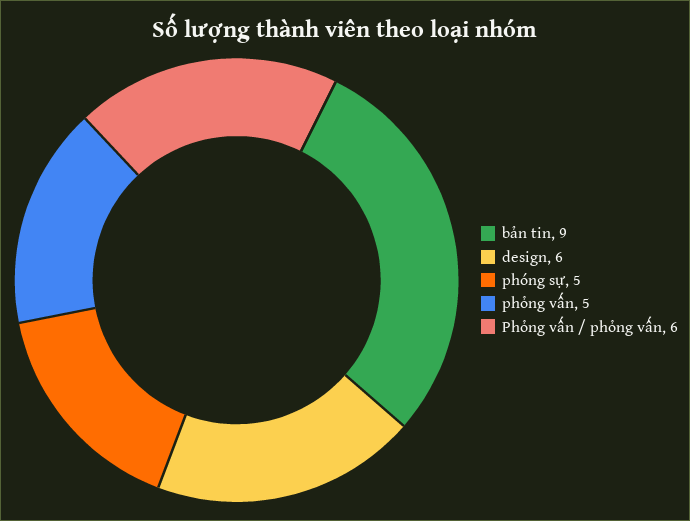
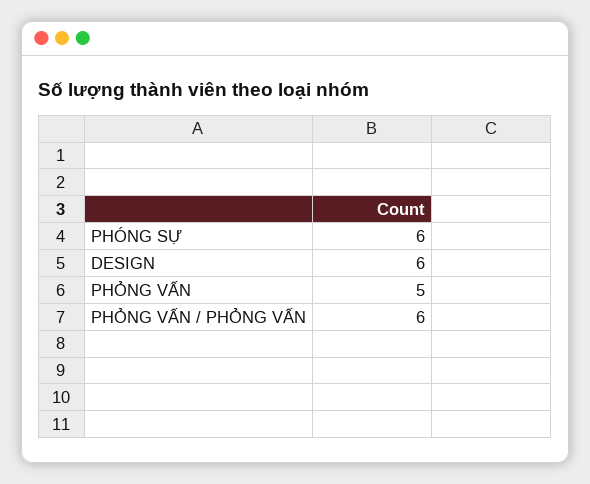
bản tin: 9 -> none
phóng sự: 5 -> 6

